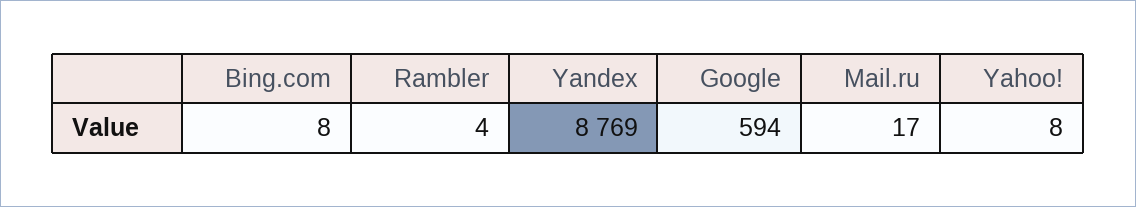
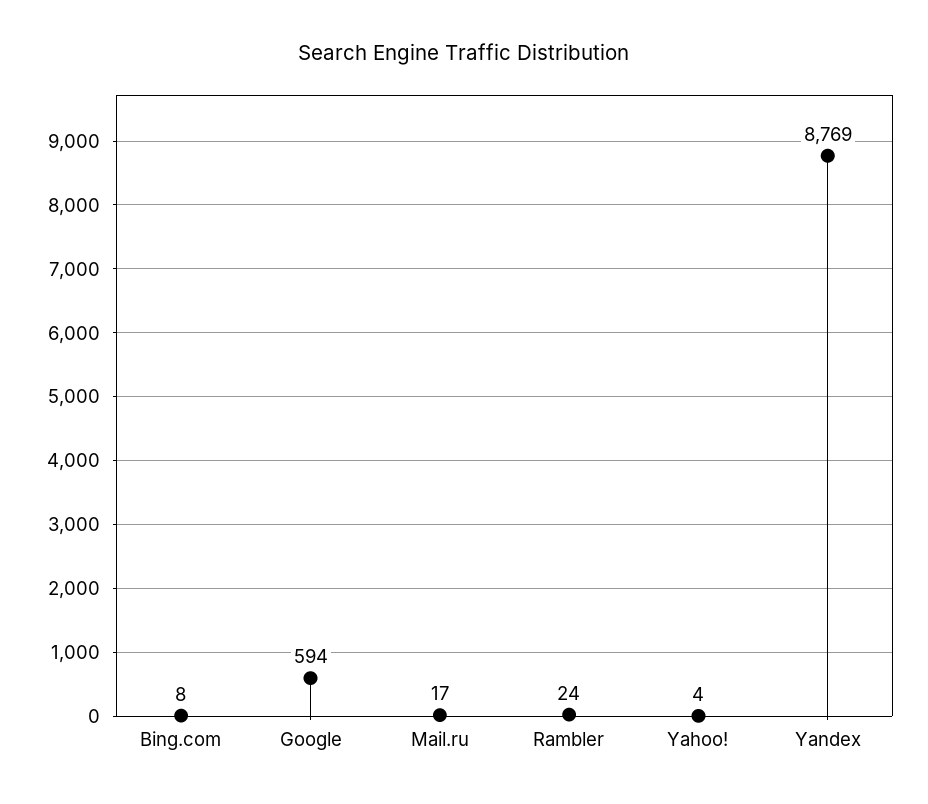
Rambler: 4 -> 24
Yahoo!: 8 -> 4

